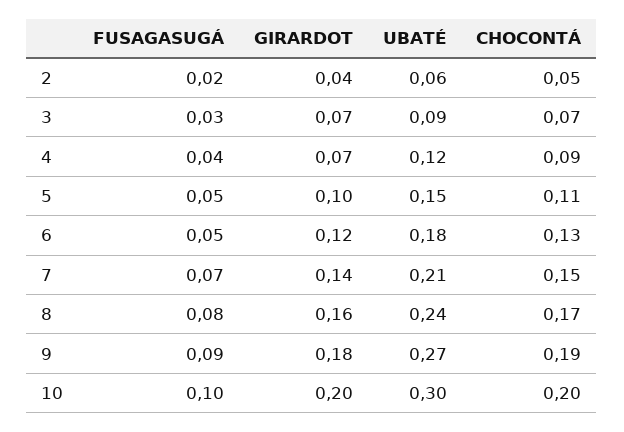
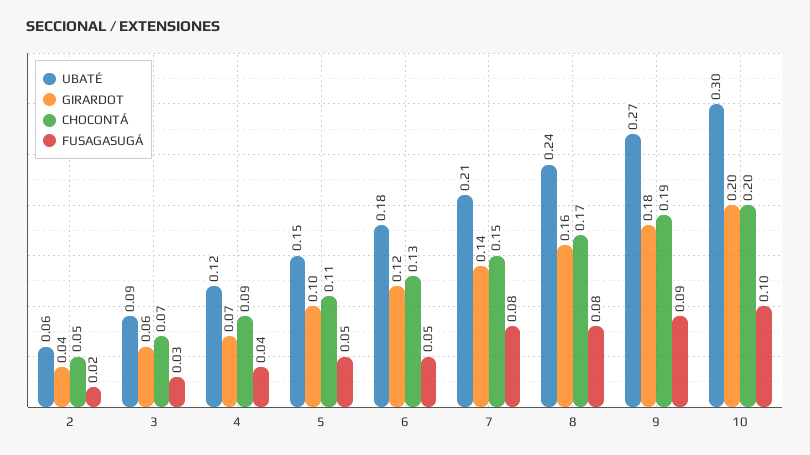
GIRARDOT, 3: 0.07 -> 0.06
FUSAGASUGÁ, 7: 0.07 -> 0.08

